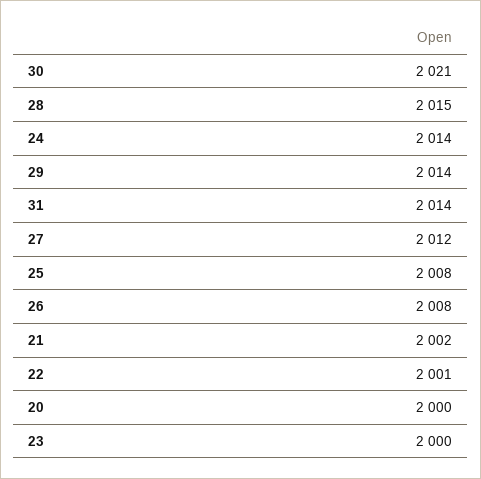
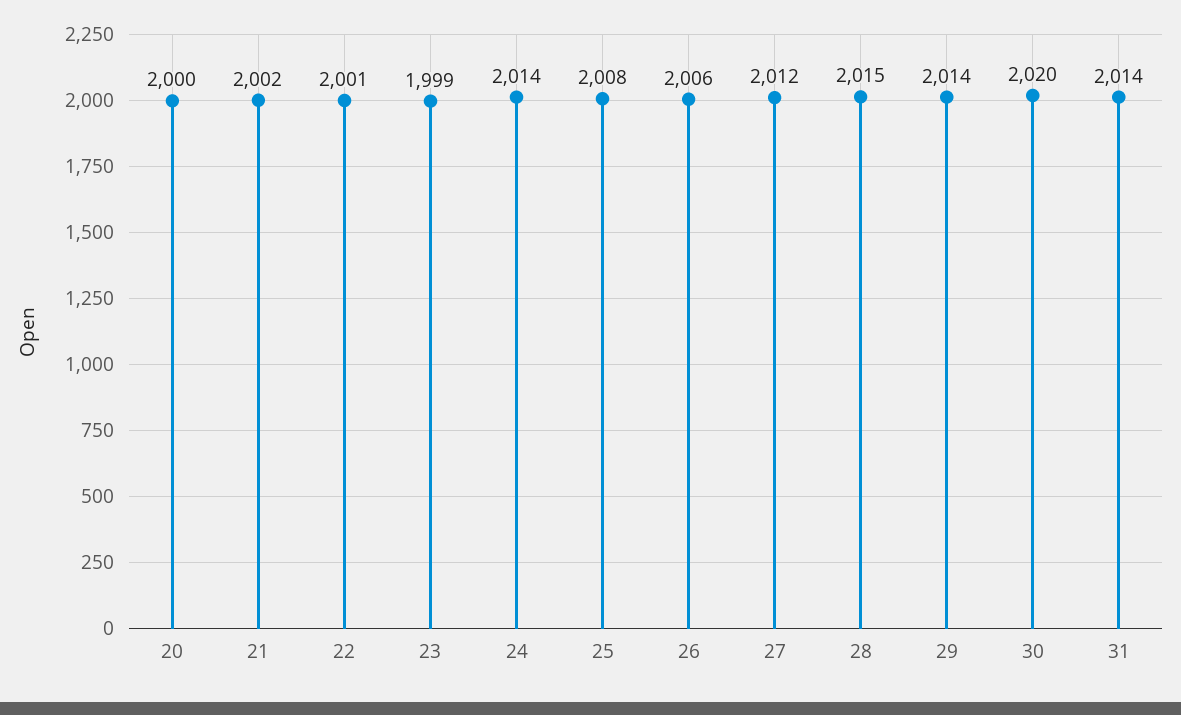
30: 2021 -> 2020
26: 2008 -> 2006
23: 2000 -> 1999

